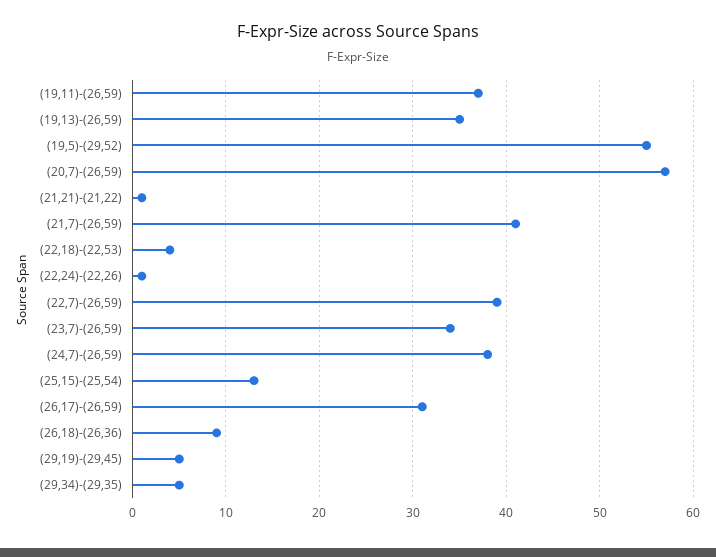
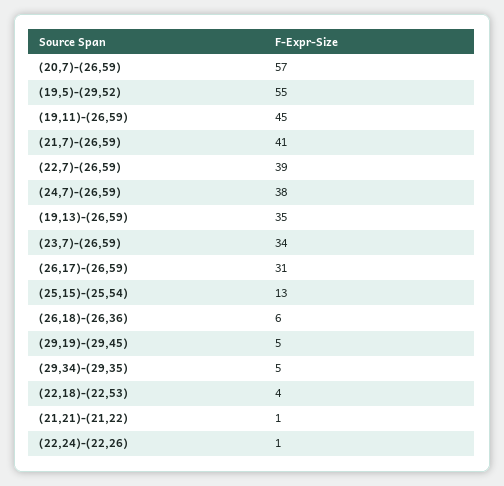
(19,11)-(26,59): 37 -> 45
(26,18)-(26,36): 9 -> 6

